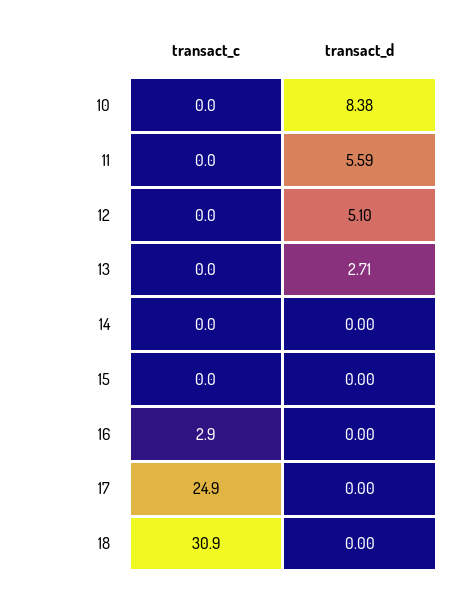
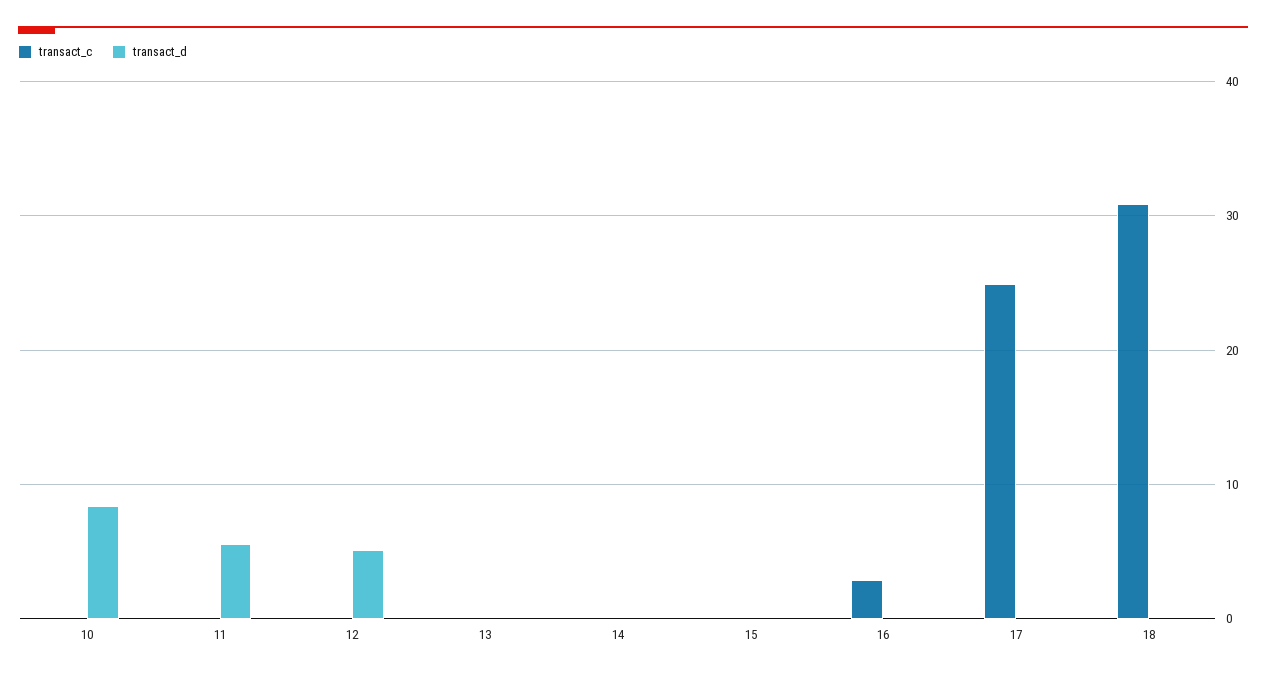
transact_d, 13: 2.71 -> 0

